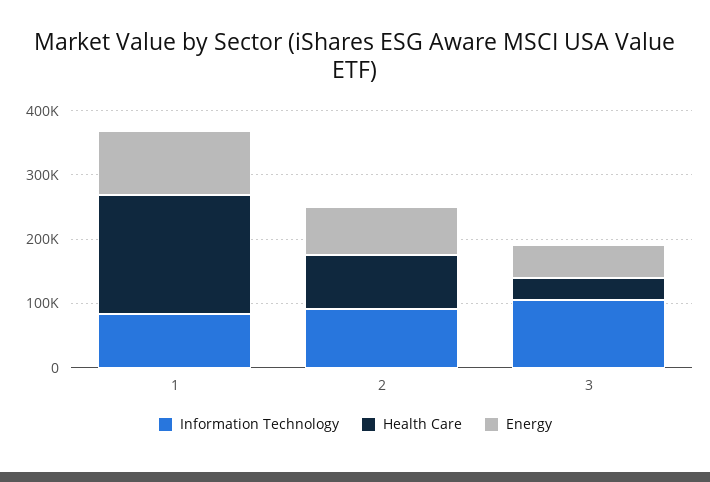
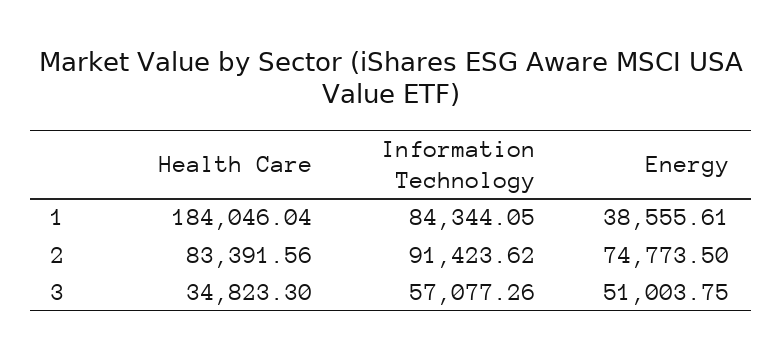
Energy, 1: 100000 -> 38555.61
Information Technology, 3: 100000 -> 57077.26

